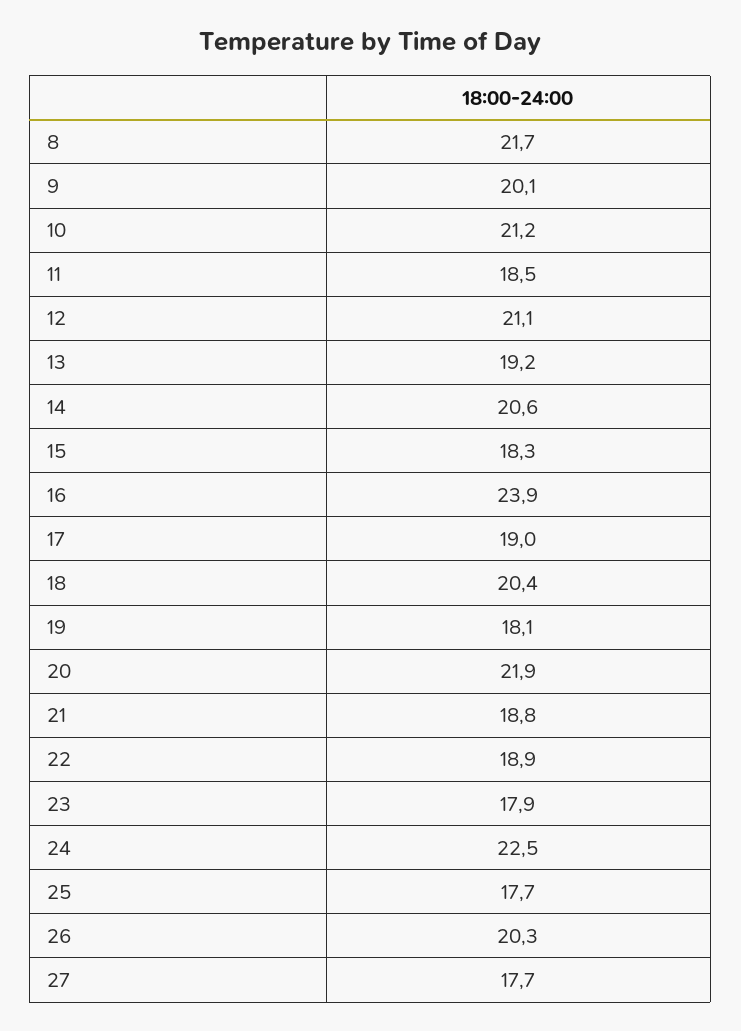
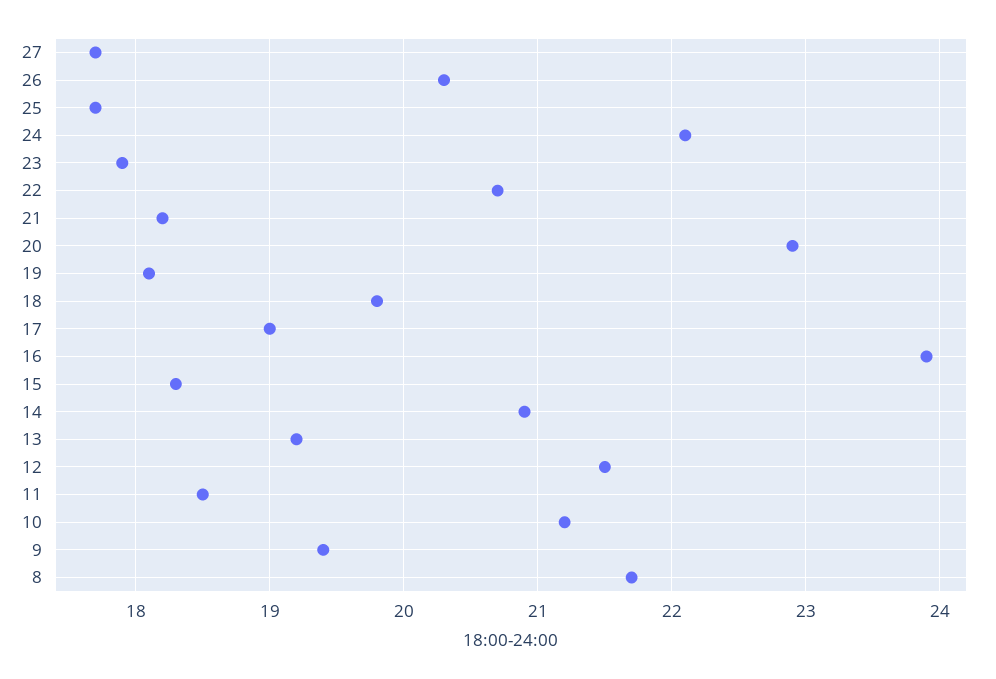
9: 20.1 -> 19.4
12: 21.1 -> 21.5
14: 20.6 -> 20.9
18: 20.4 -> 19.8
20: 21.9 -> 22.9
21: 18.8 -> 18.2
22: 18.9 -> 20.7
24: 22.5 -> 22.1

